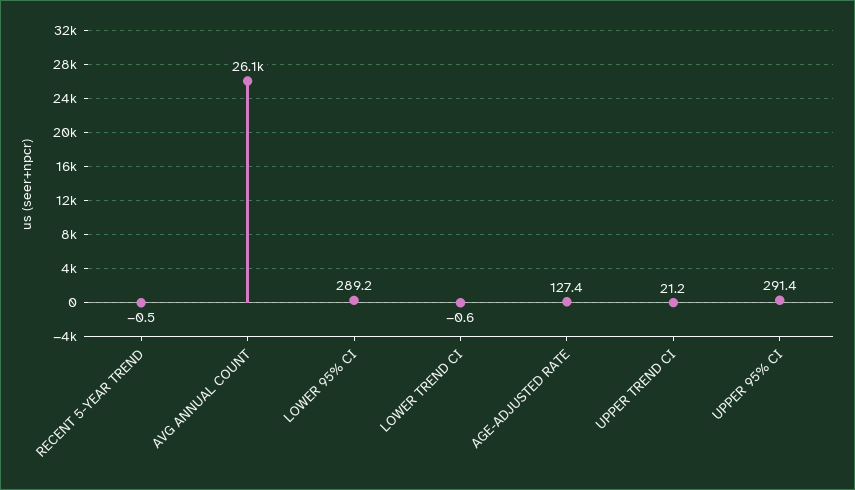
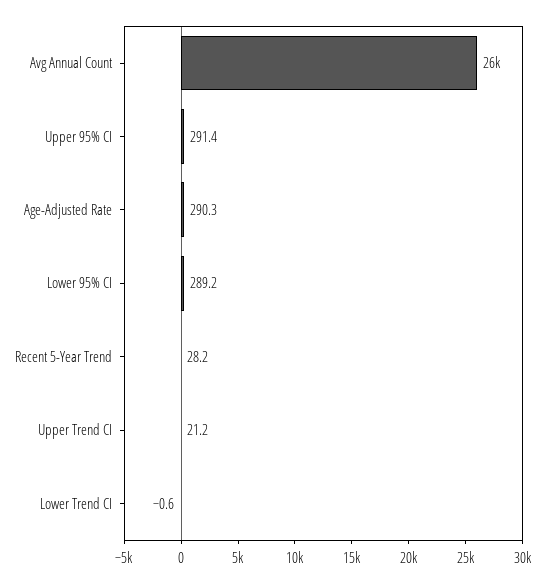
RECENT 5-YEAR TREND: -0.5 -> 28.2
AGE-ADJUSTED RATE: 127.4 -> 290.3

